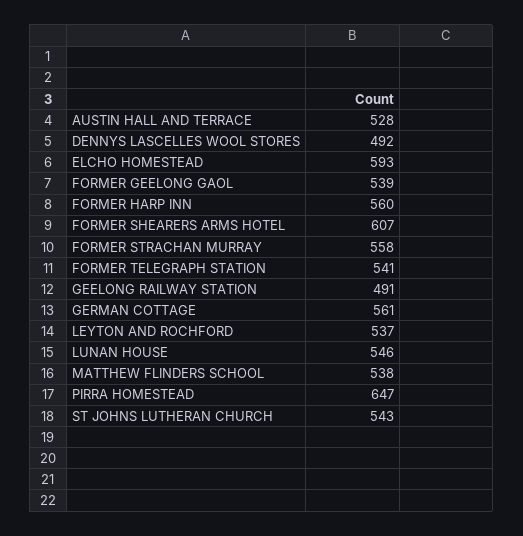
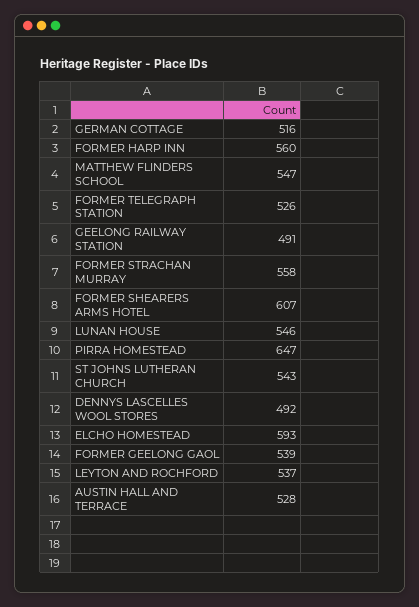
FORMER TELEGRAPH STATION: 541 -> 526
GERMAN COTTAGE: 561 -> 516
MATTHEW FLINDERS SCHOOL: 538 -> 547

